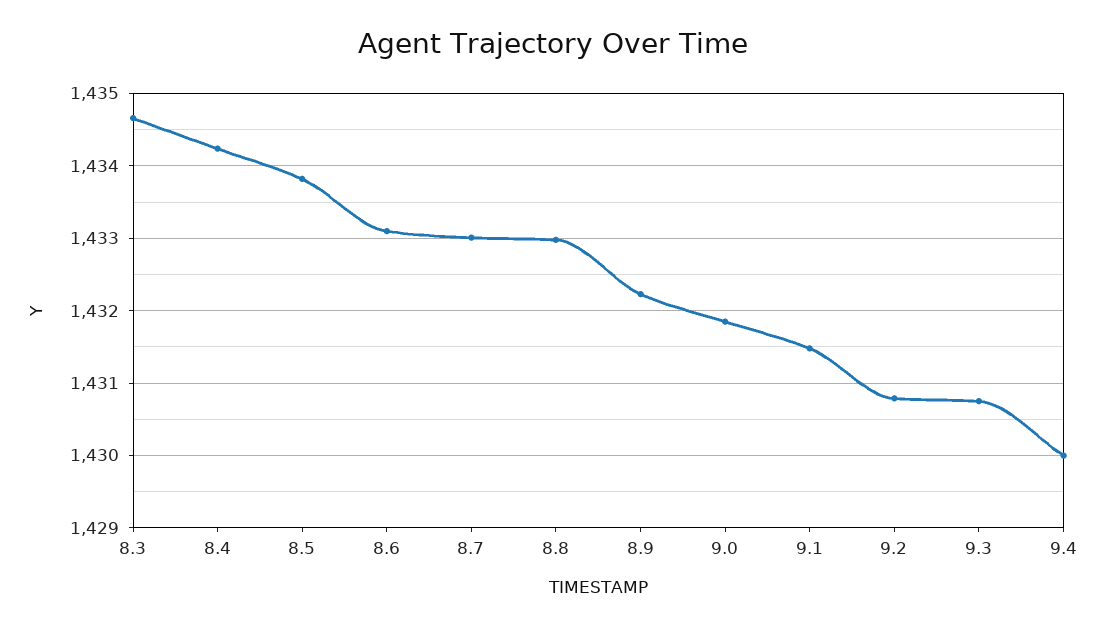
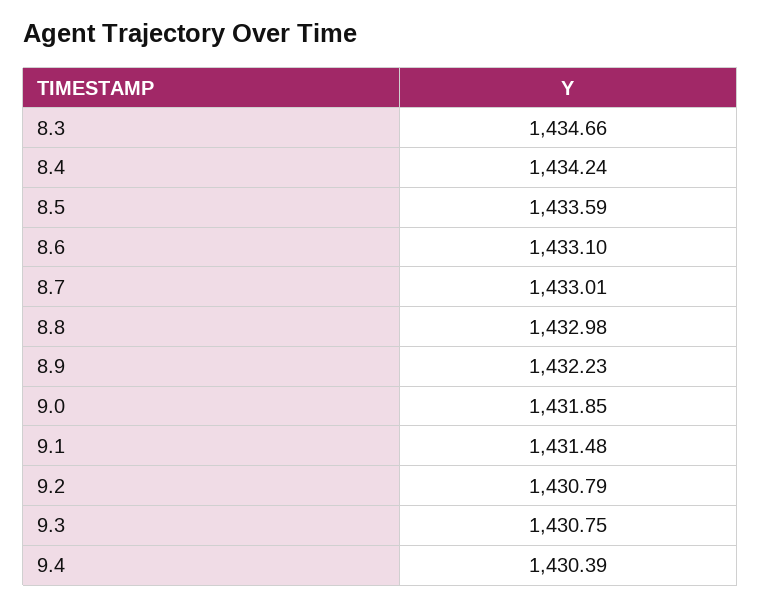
8.5: 1433.8 -> 1433.59
9.4: 1430 -> 1430.39

